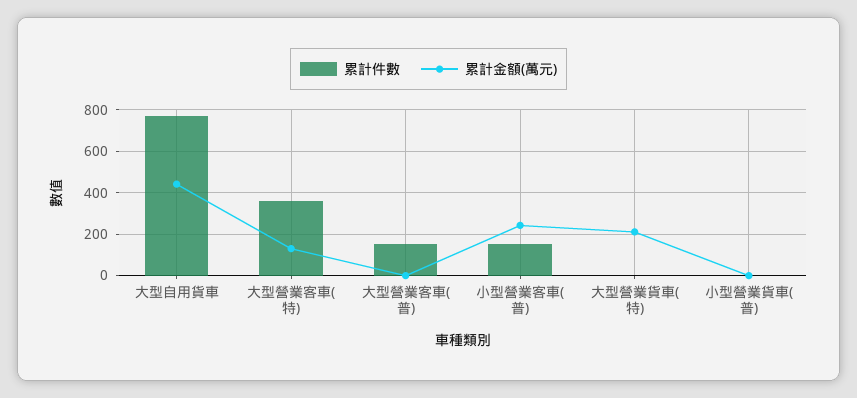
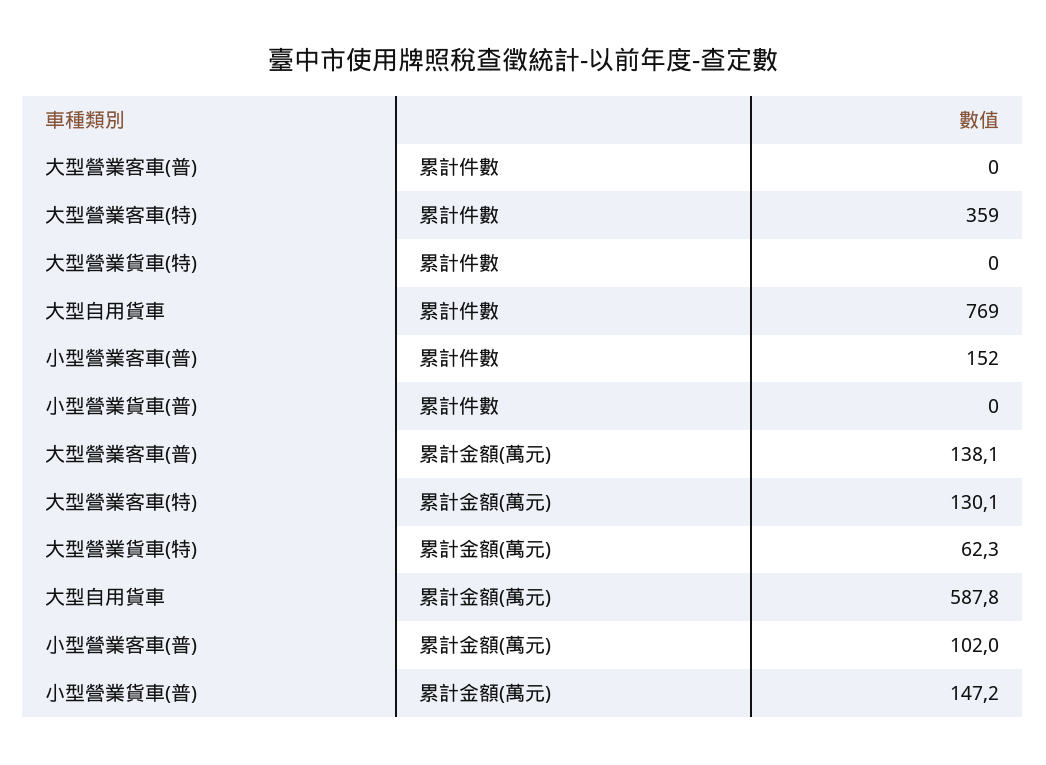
累計金額(萬元), 大型自用貨車: 450 -> 587.8
累計件數, 大型營業客車(普): 150 -> 0
累計金額(萬元), 大型營業客車(普): 0 -> 138.1
累計金額(萬元), 小型營業客車(普): 250 -> 102
累計金額(萬元), 大型營業貨車(特): 200 -> 62.3
累計金額(萬元), 小型營業貨車(普): 0 -> 147.2

